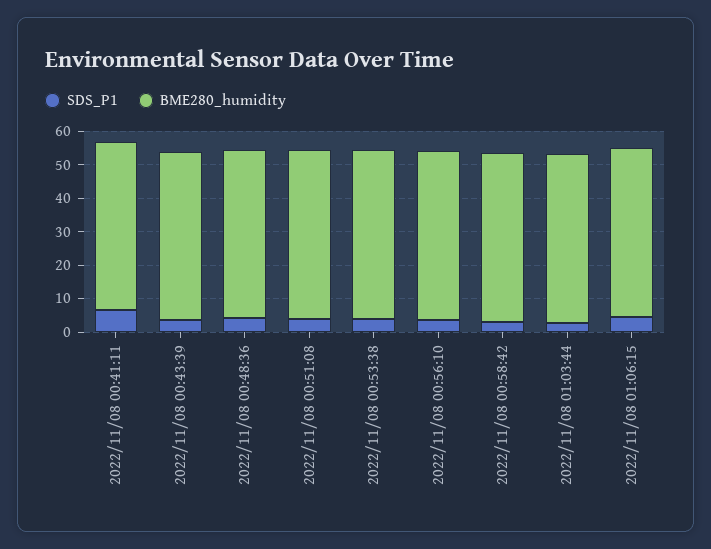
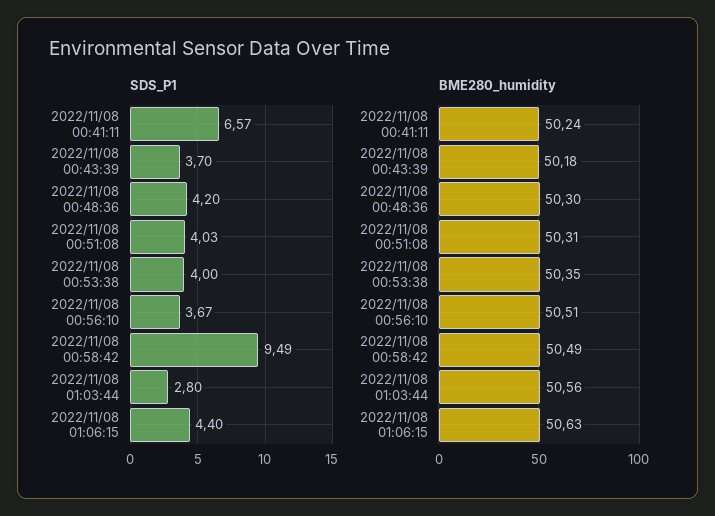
SDS_P1, 2022/11/08 00:58:42: 2.5 -> 9.49

